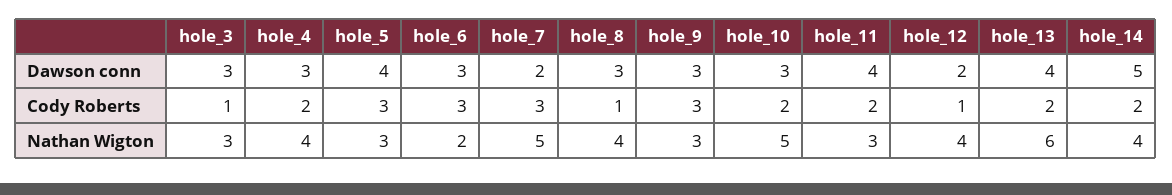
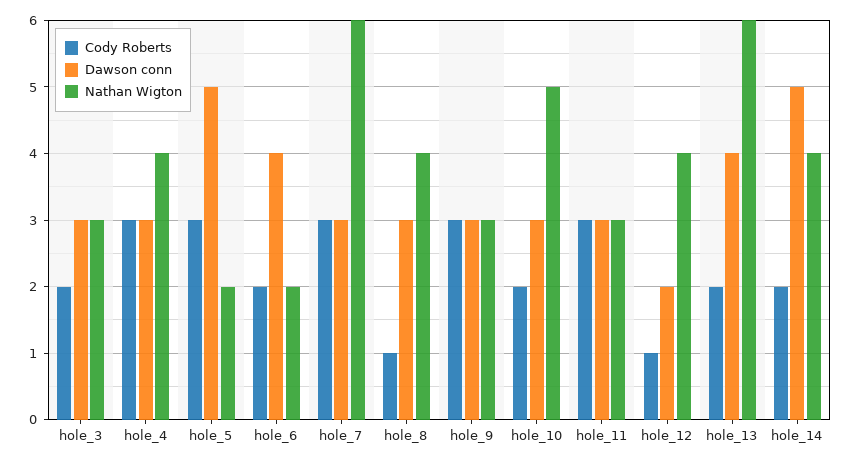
Dawson conn, hole_5: 4 -> 5
Dawson conn, hole_6: 3 -> 4
Dawson conn, hole_7: 2 -> 3
Dawson conn, hole_11: 4 -> 3
Cody Roberts, hole_3: 1 -> 2
Cody Roberts, hole_4: 2 -> 3
Cody Roberts, hole_6: 3 -> 2
Cody Roberts, hole_11: 2 -> 3
Nathan Wigton, hole_5: 3 -> 2
Nathan Wigton, hole_7: 5 -> 6

